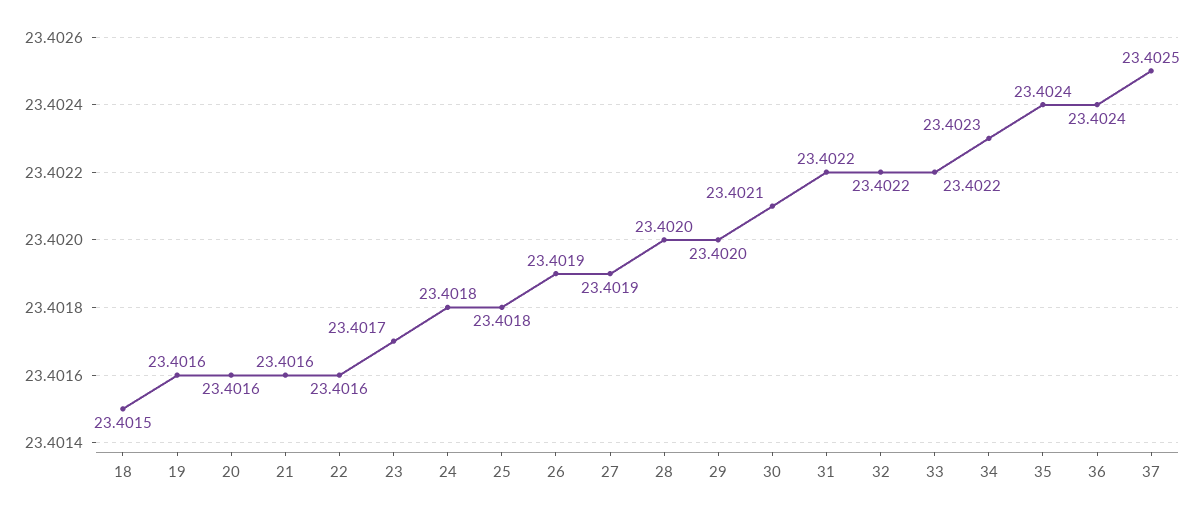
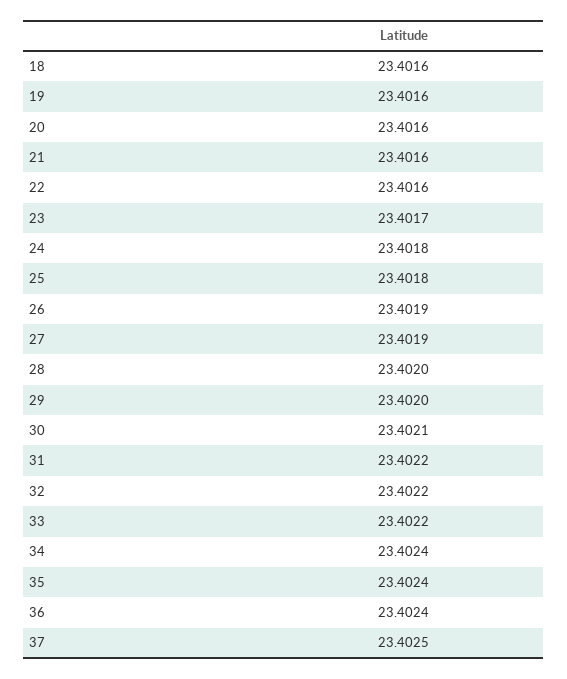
18: 23.4015 -> 23.4016
34: 23.4023 -> 23.4024

